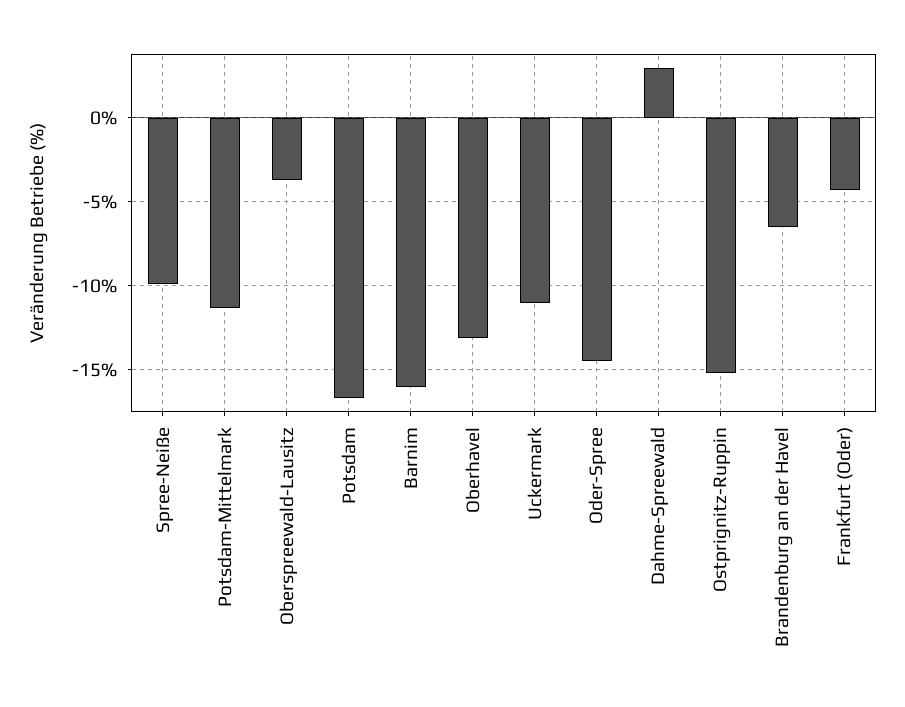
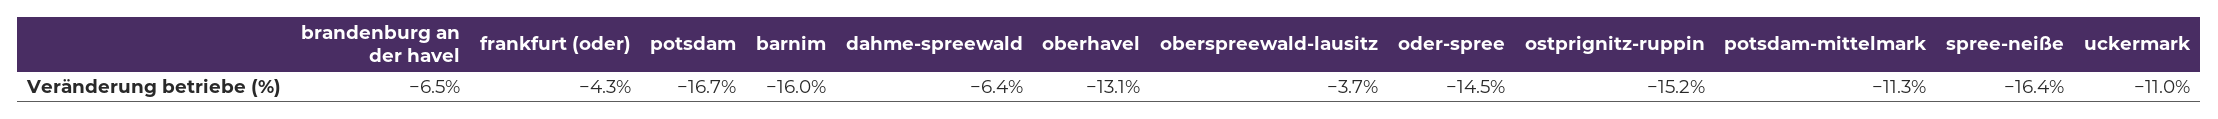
Spree-Neiße: -10 -> -16.4
Dahme-Spreewald: 3 -> -6.4

